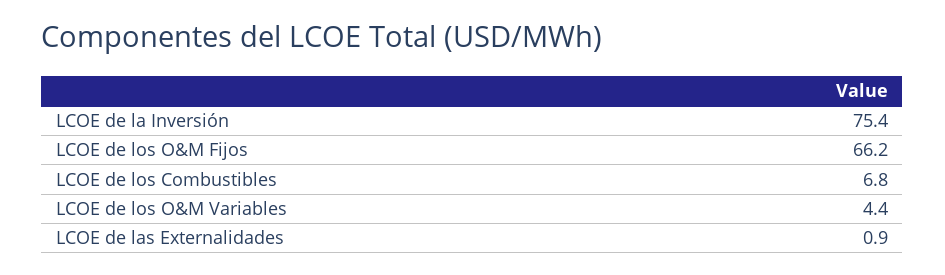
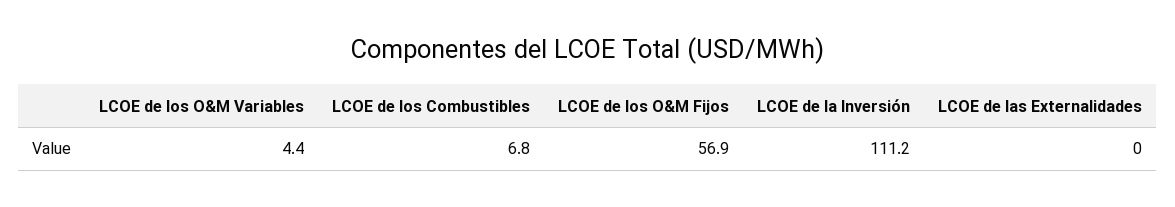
LCOE de la Inversión: 75.4 -> 111.2
LCOE de los O&M Fijos: 66.2 -> 56.9
LCOE de las Externalidades: 0.9 -> 0

